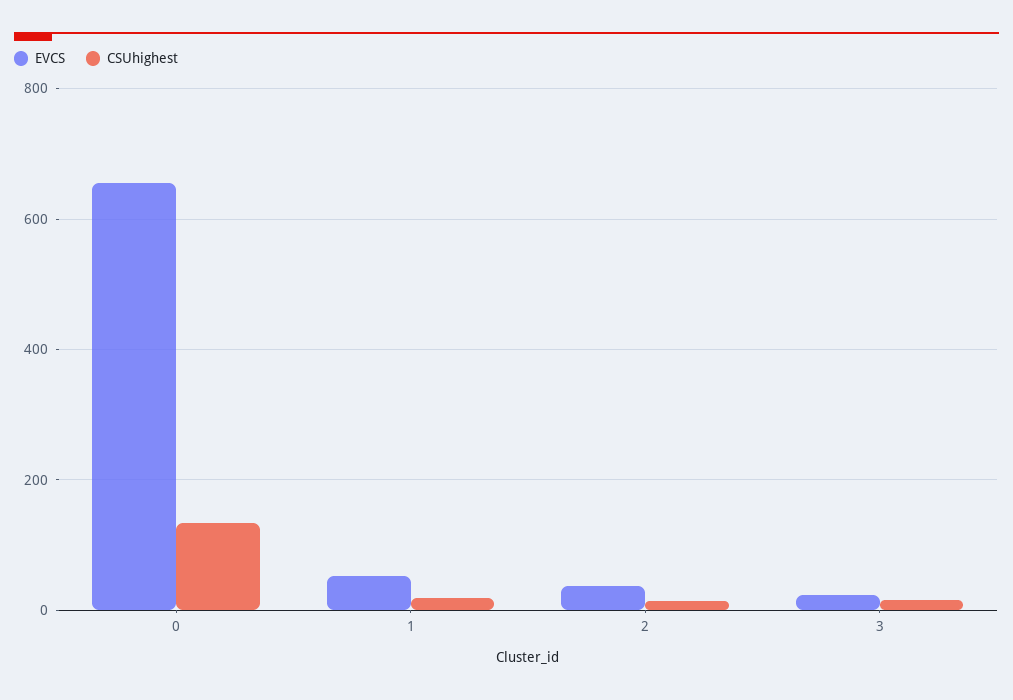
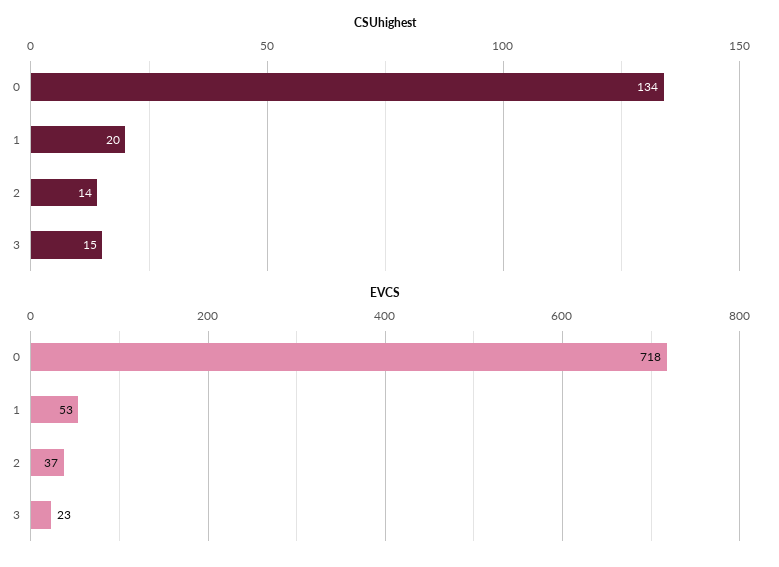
EVCS, 0: 660 -> 718

